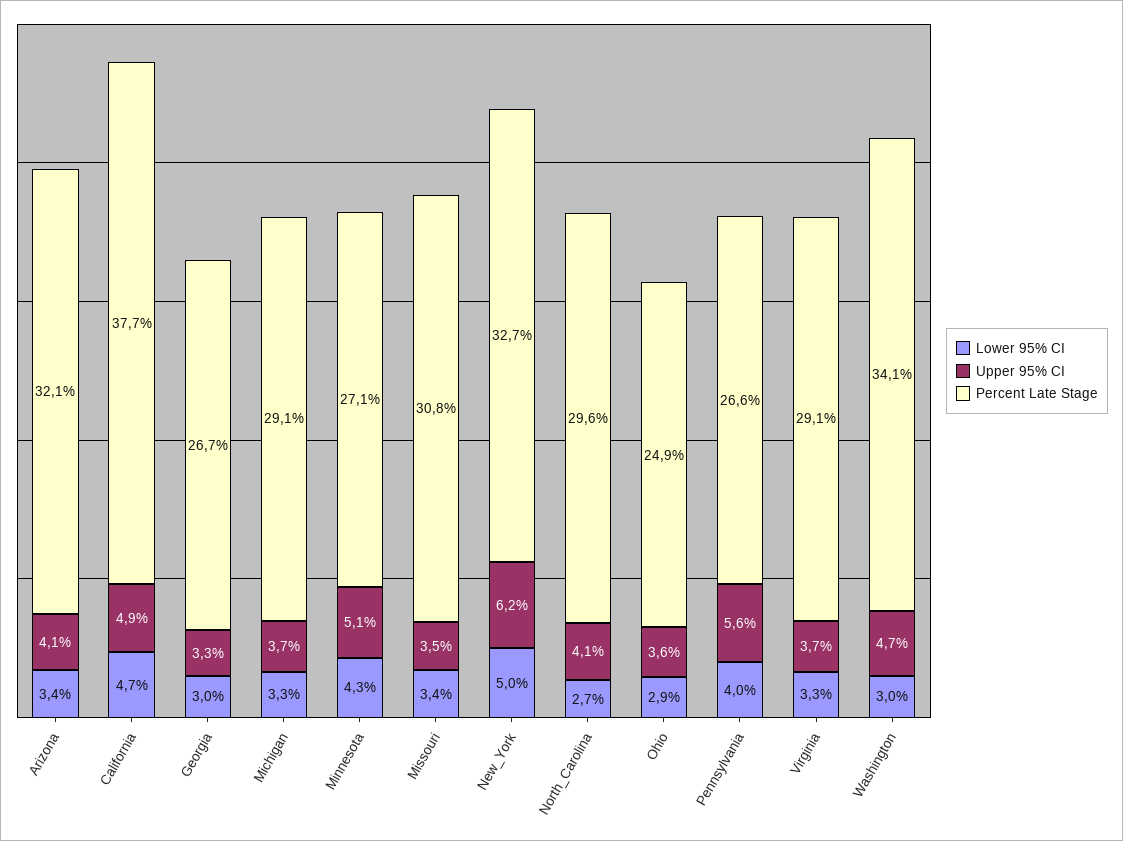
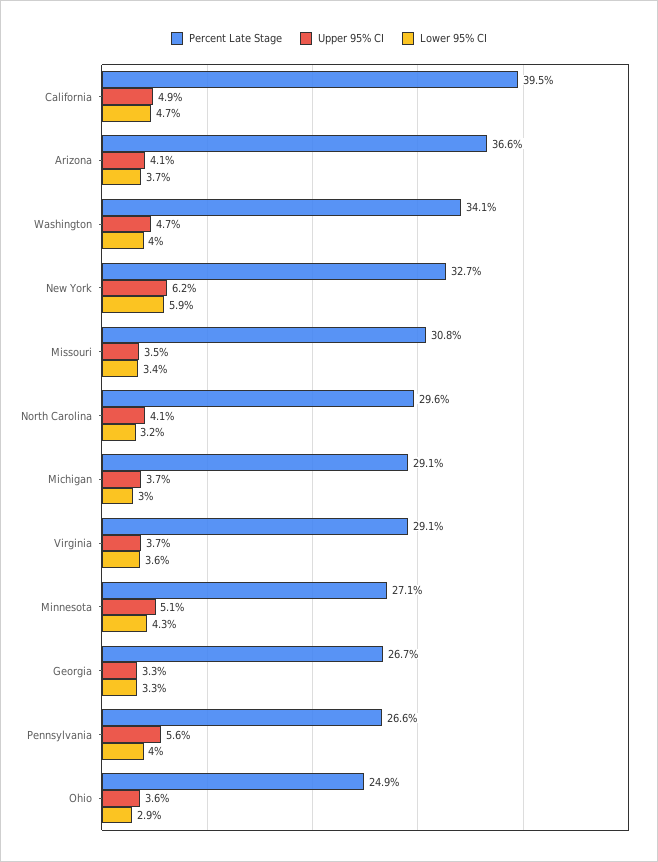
Lower 95% CI, Arizona: 3.4 -> 3.7
Percent Late Stage, Arizona: 32.1 -> 36.6
Percent Late Stage, California: 37.7 -> 39.5
Lower 95% CI, Georgia: 3 -> 3.3
Lower 95% CI, Michigan: 3.3 -> 3
Lower 95% CI, New_York: 5 -> 5.9
Lower 95% CI, North_Carolina: 2.7 -> 3.2
Lower 95% CI, Virginia: 3.3 -> 3.6
Lower 95% CI, Washington: 3 -> 4

